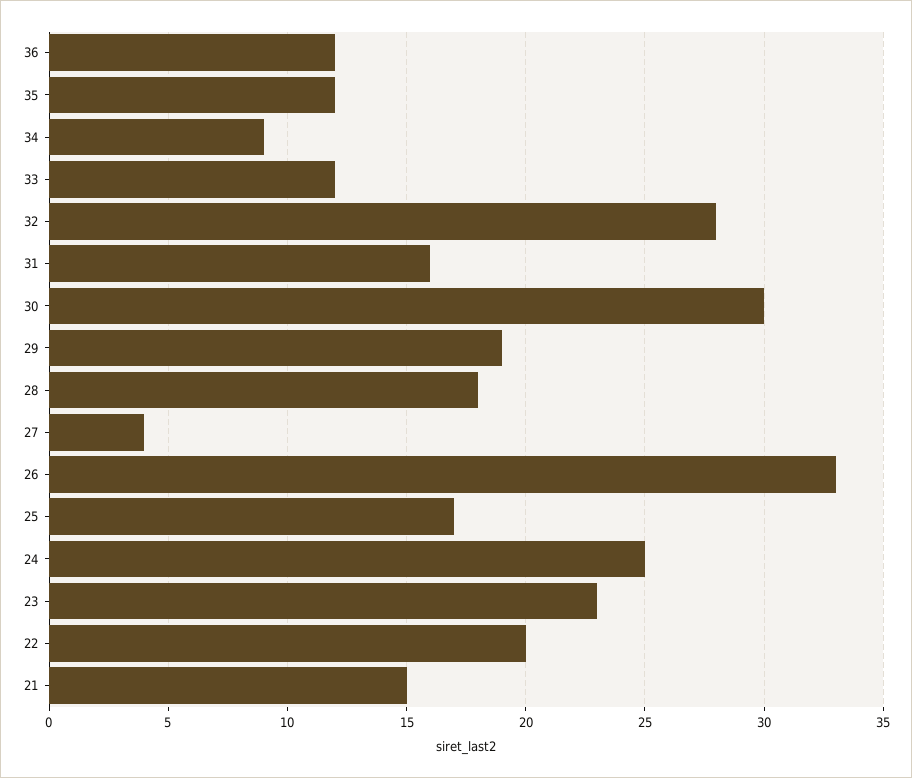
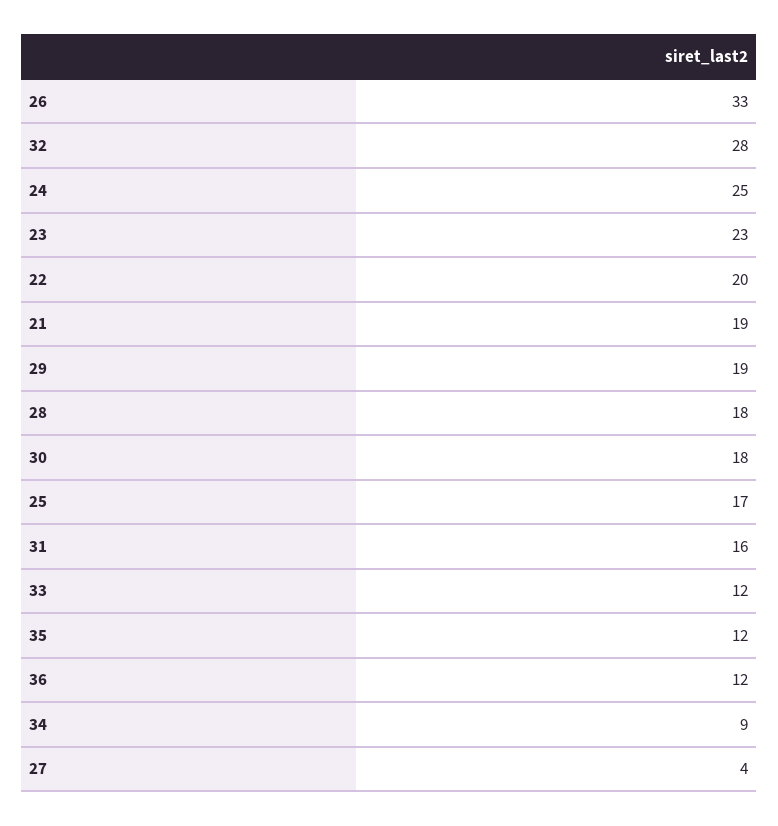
30: 30 -> 18
21: 15 -> 19

